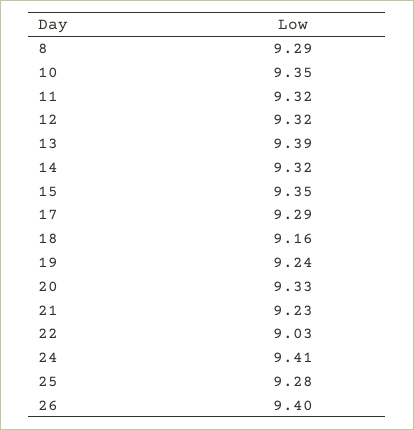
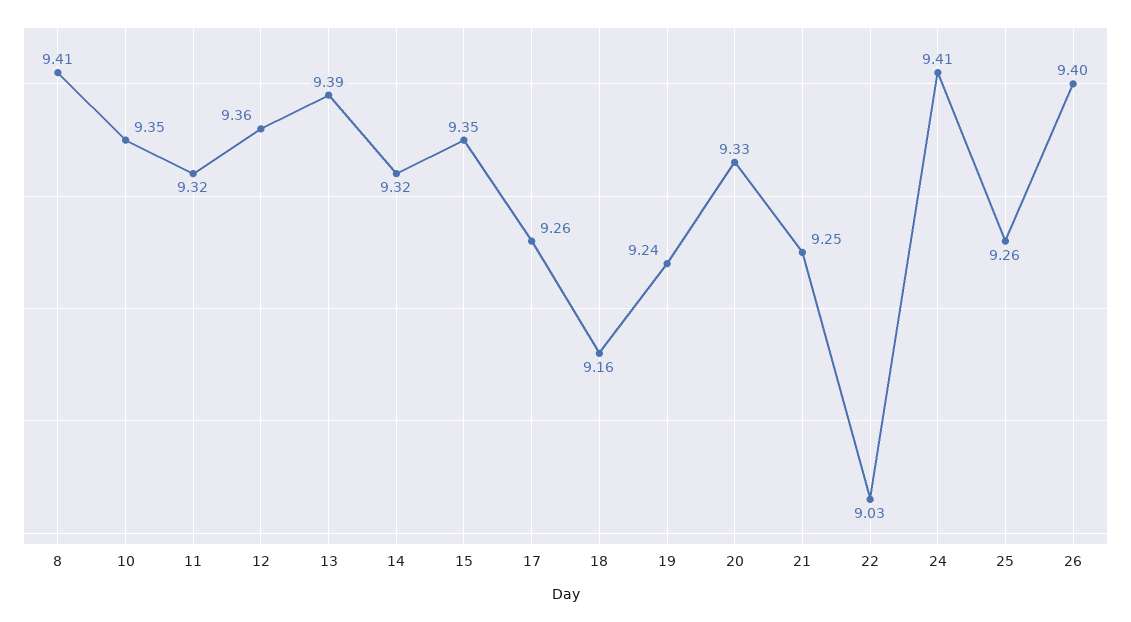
8: 9.29 -> 9.41
12: 9.32 -> 9.36
17: 9.29 -> 9.26
21: 9.23 -> 9.25
25: 9.28 -> 9.26

